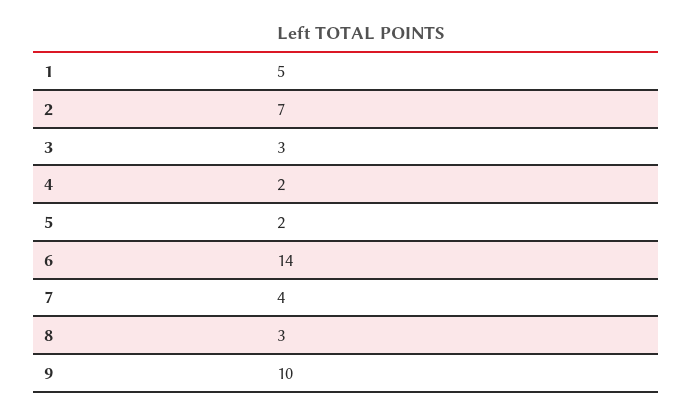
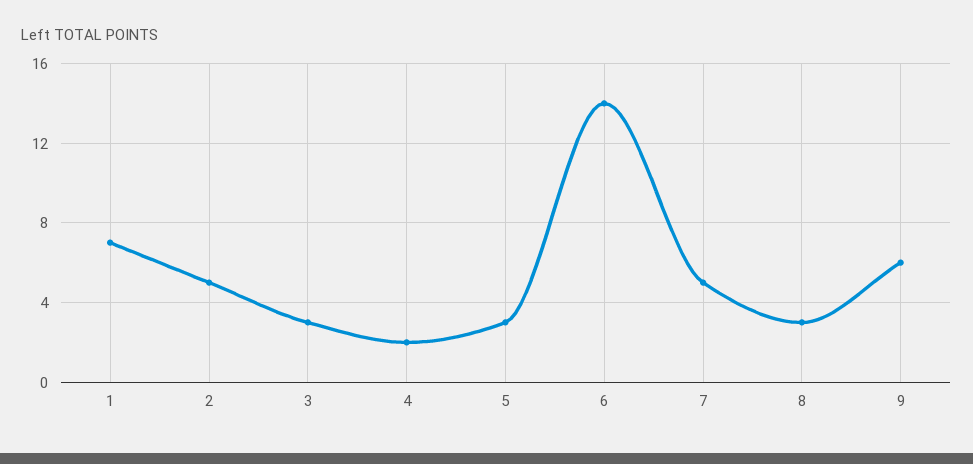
1: 5 -> 7
2: 7 -> 5
5: 2 -> 3
7: 4 -> 5
9: 10 -> 6

